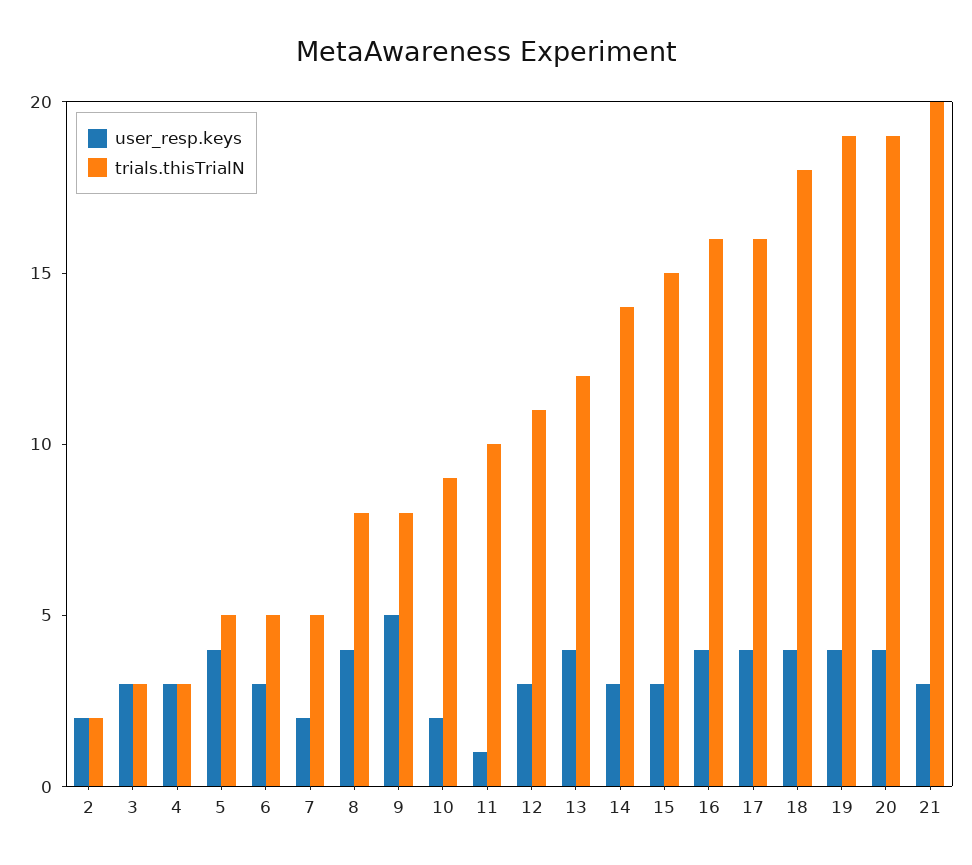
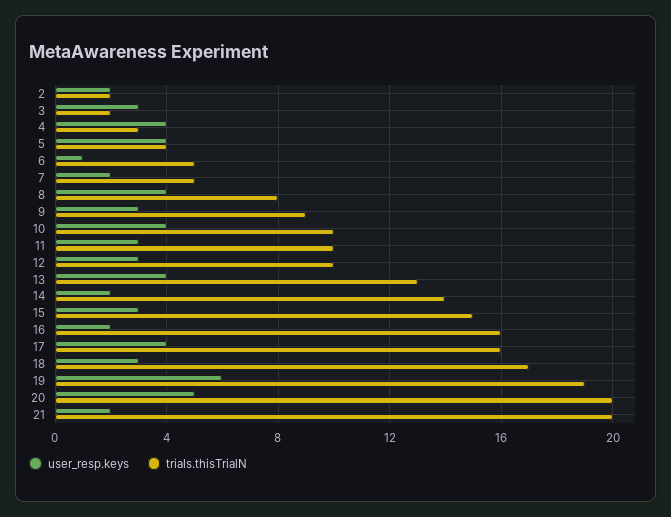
trials.thisTrialN, 3: 3 -> 2
user_resp.keys, 4: 3 -> 4
trials.thisTrialN, 5: 5 -> 4
user_resp.keys, 6: 3 -> 1
user_resp.keys, 9: 5 -> 3
trials.thisTrialN, 9: 8 -> 9
user_resp.keys, 10: 2 -> 4
trials.thisTrialN, 10: 9 -> 10
user_resp.keys, 11: 1 -> 3
trials.thisTrialN, 12: 11 -> 10
trials.thisTrialN, 13: 12 -> 13
user_resp.keys, 14: 3 -> 2
user_resp.keys, 16: 4 -> 2
user_resp.keys, 18: 4 -> 3
trials.thisTrialN, 18: 18 -> 17
user_resp.keys, 19: 4 -> 6
user_resp.keys, 20: 4 -> 5
trials.thisTrialN, 20: 19 -> 20
user_resp.keys, 21: 3 -> 2

